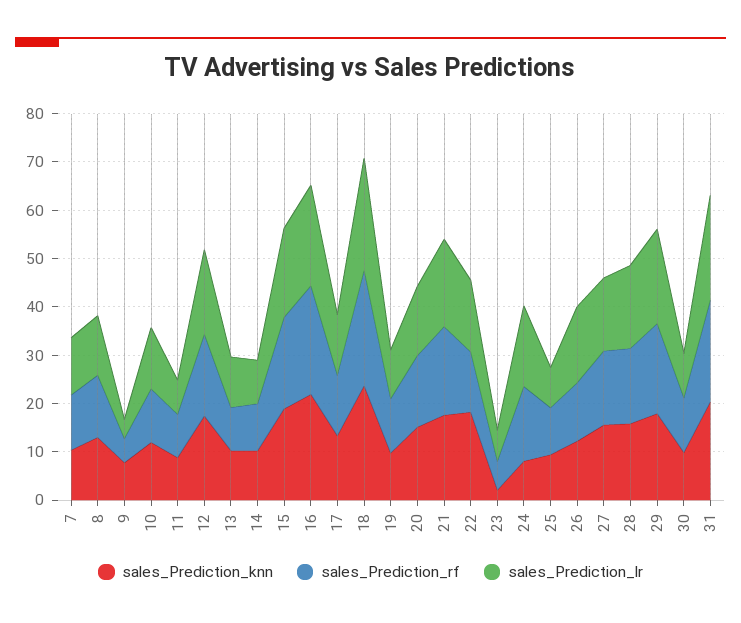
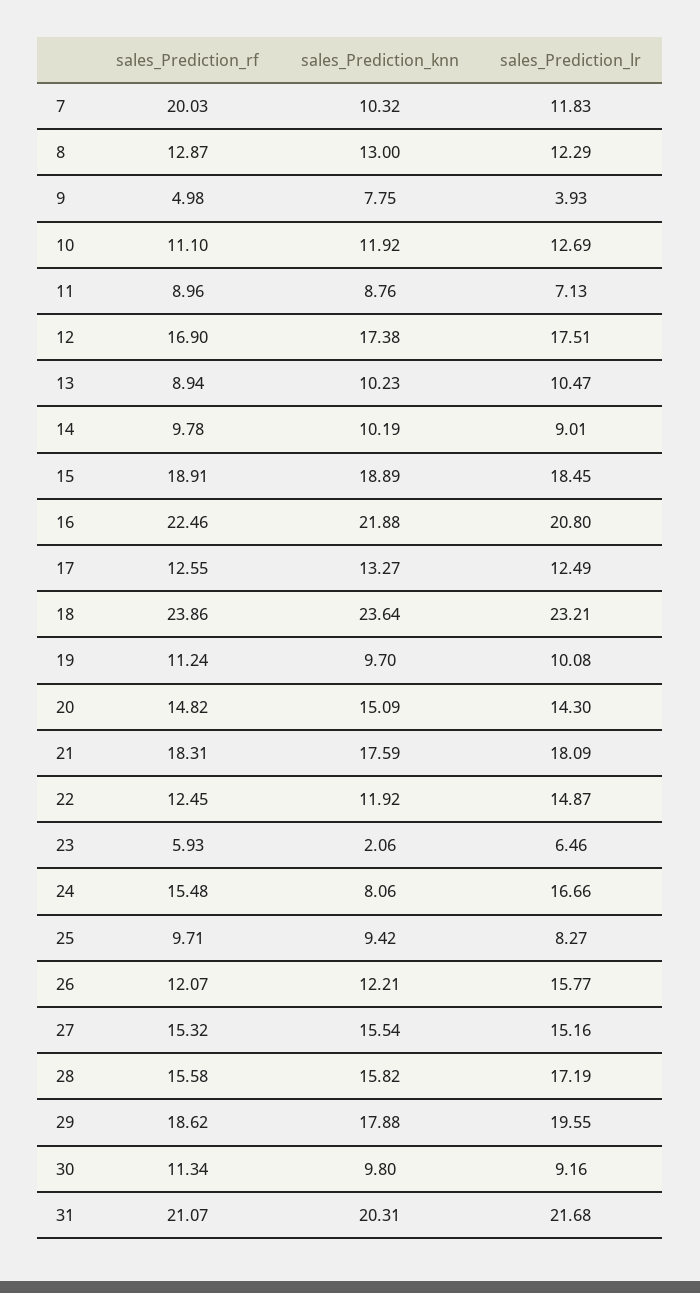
sales_Prediction_rf, 7: 12 -> 20.03
sales_Prediction_knn, 22: 18 -> 11.92

